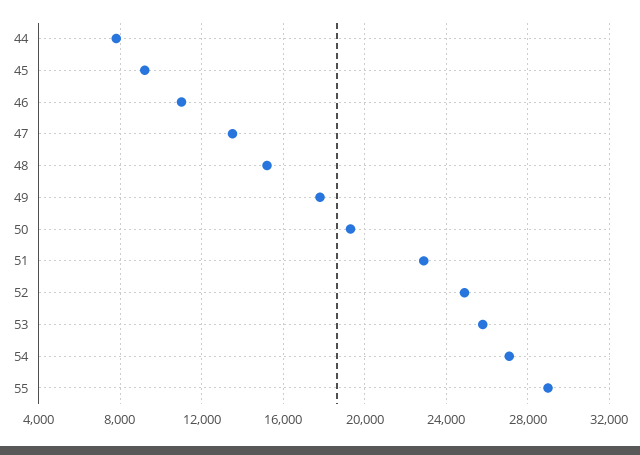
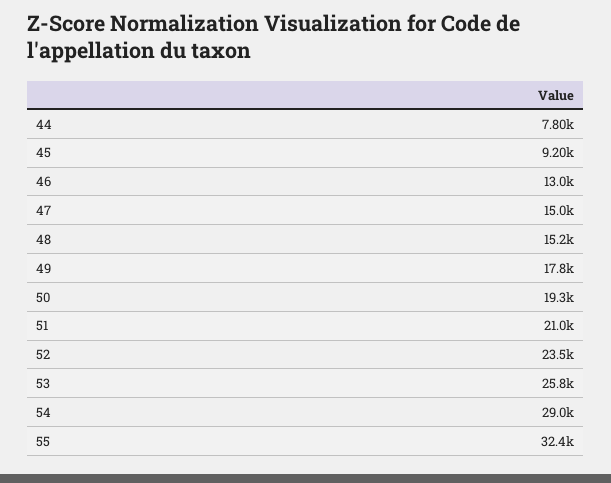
46: 11000 -> 13000
47: 13500 -> 15000
51: 23000 -> 21000
52: 25000 -> 23500
54: 27000 -> 29000
55: 29000 -> 32400

